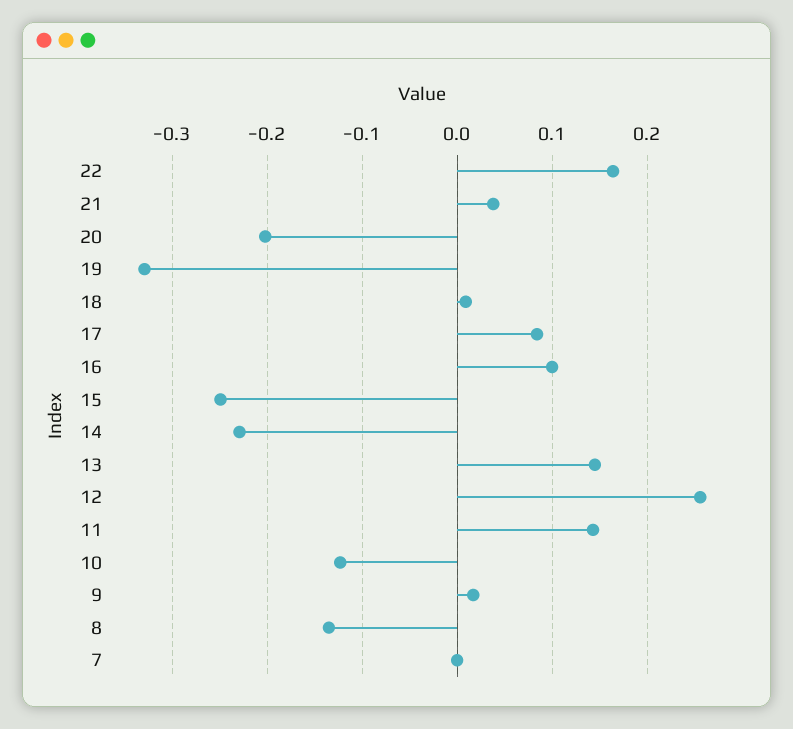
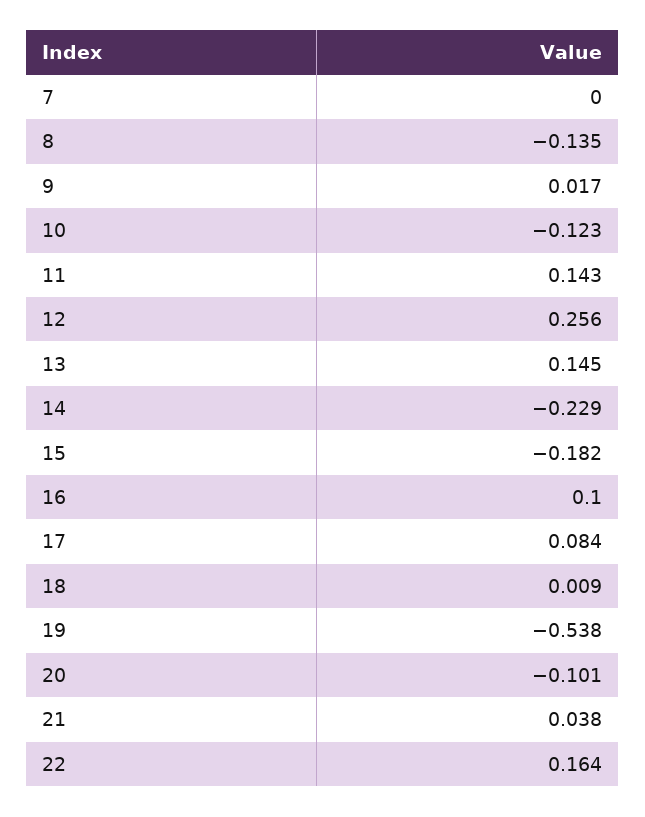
20: -0.2 -> -0.101
19: -0.33 -> -0.538
15: -0.25 -> -0.182

